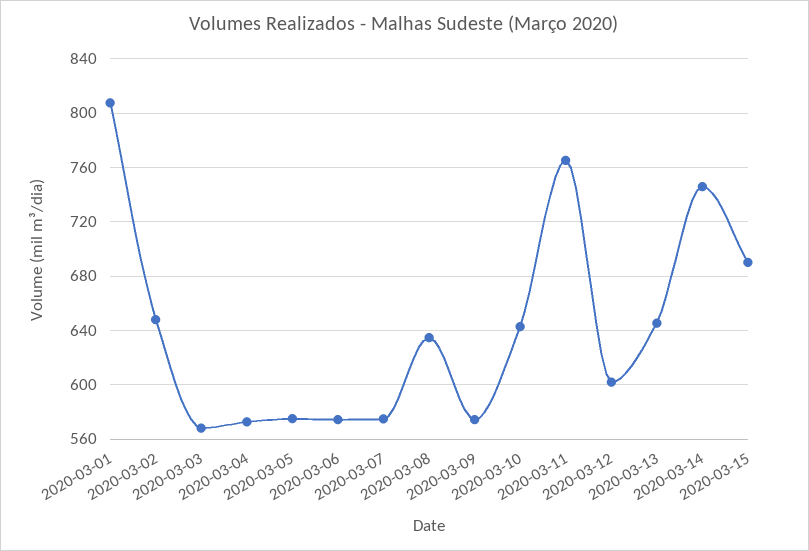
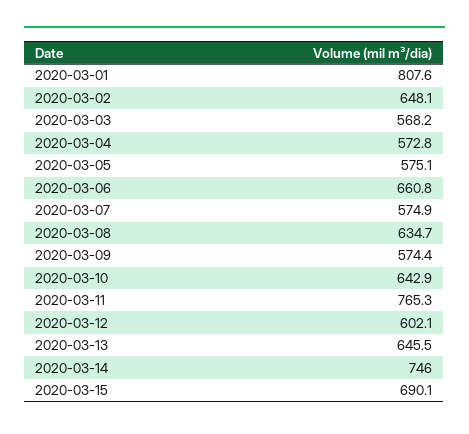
2020-03-06: 575 -> 660.8

